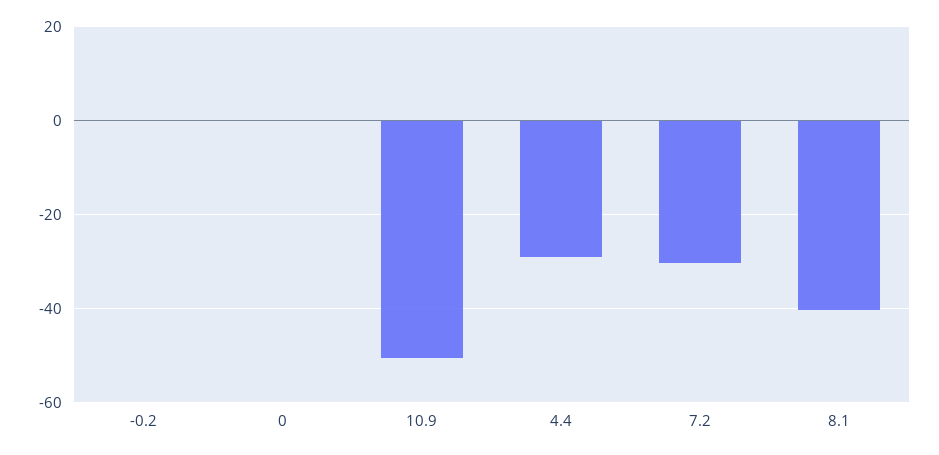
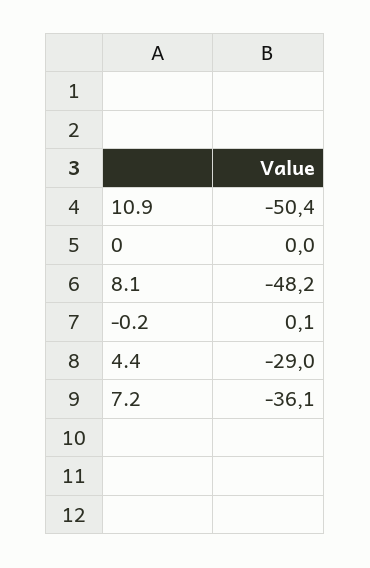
7.2: -30 -> -36.1
8.1: -40 -> -48.2

